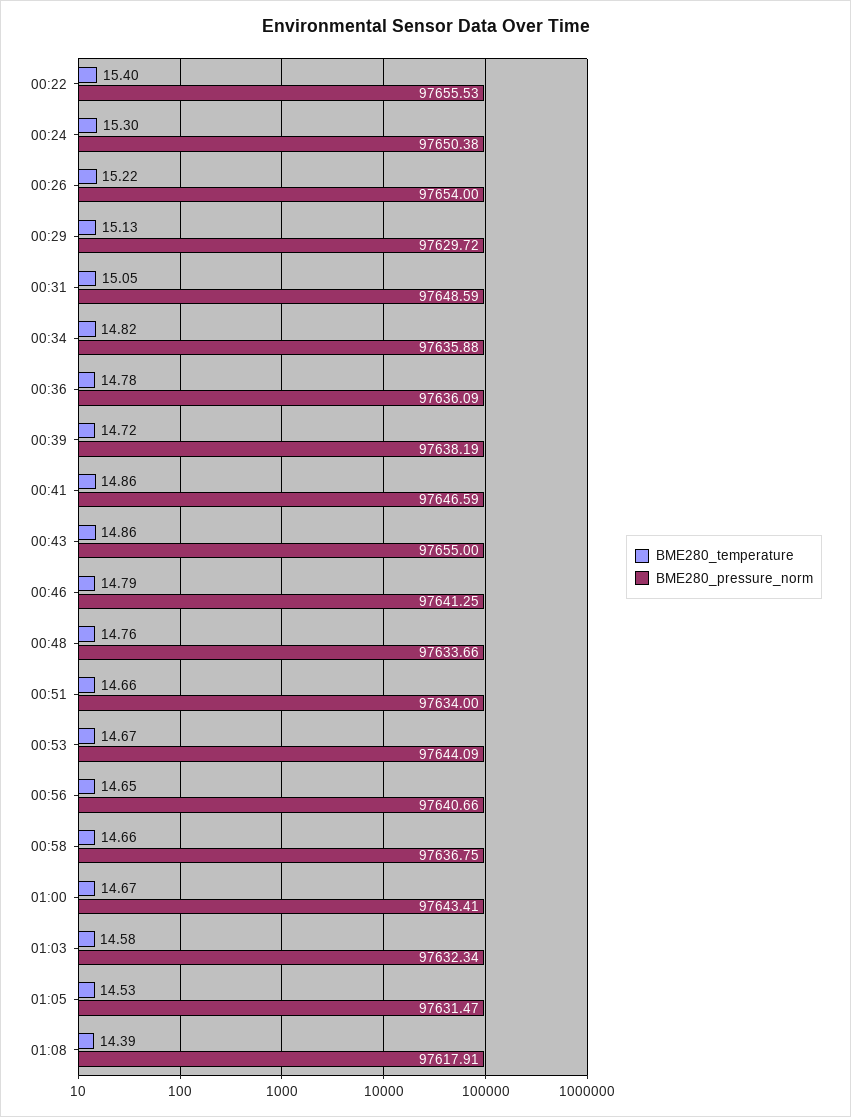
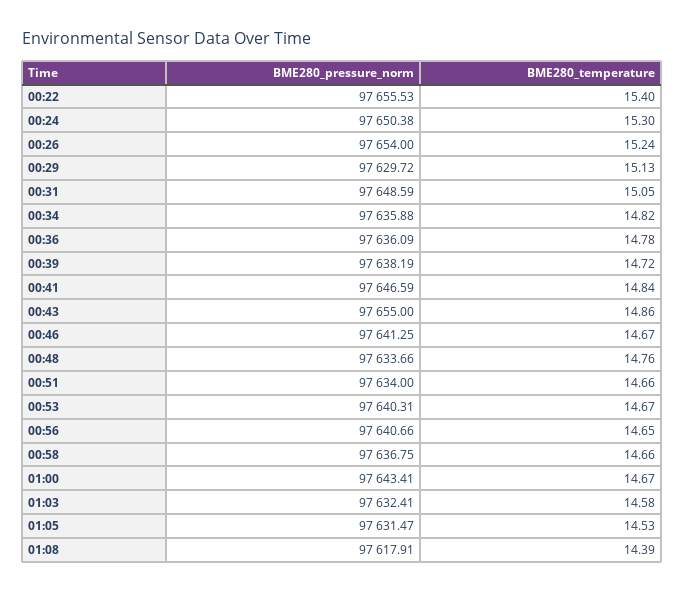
BME280_temperature, 00:26: 15.22 -> 15.24
BME280_temperature, 00:41: 14.86 -> 14.84
BME280_temperature, 00:46: 14.79 -> 14.67
BME280_pressure_norm, 00:53: 97644.09 -> 97640.31
BME280_pressure_norm, 01:03: 97632.34 -> 97632.41

